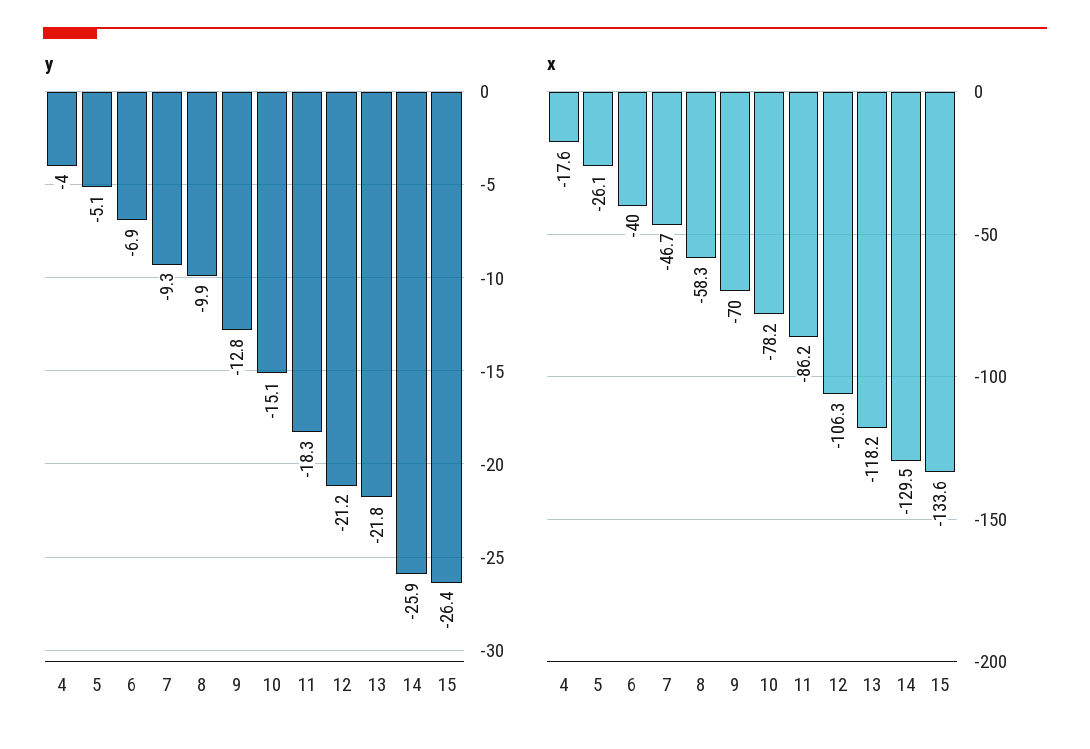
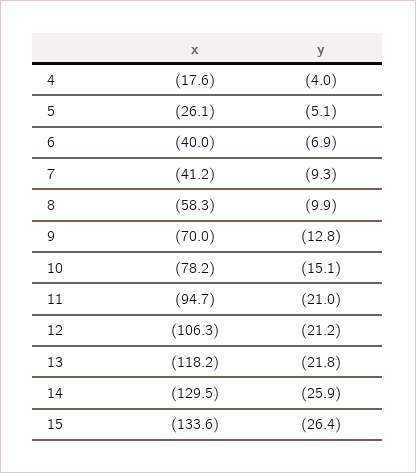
y, 11: -18.3 -> -21
x, 7: -46.7 -> -41.2
x, 11: -86.2 -> -94.7

